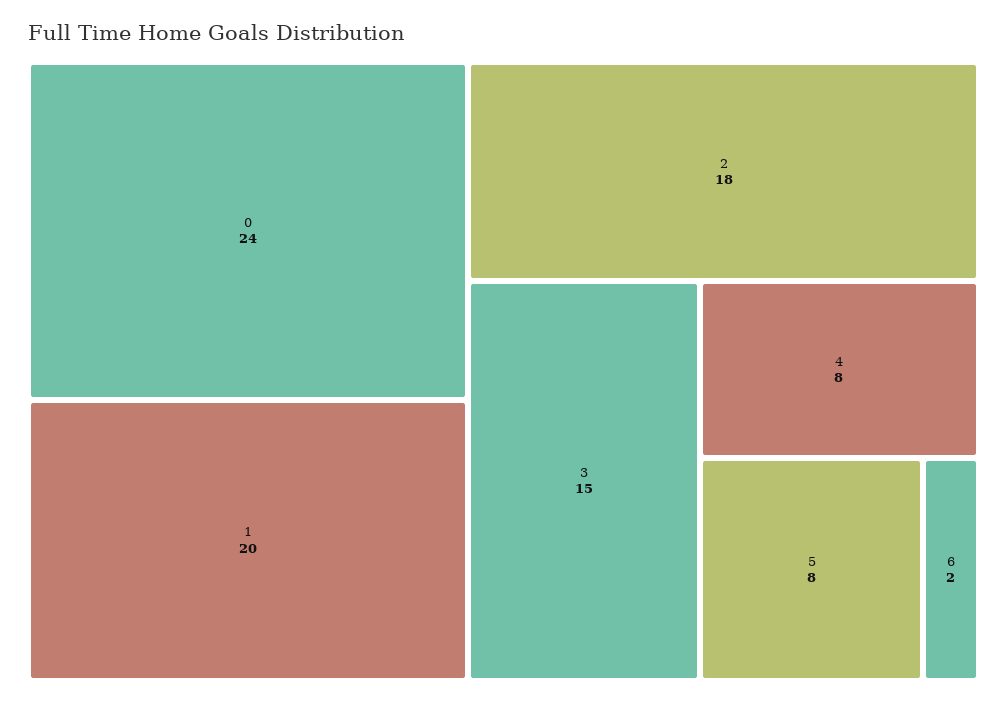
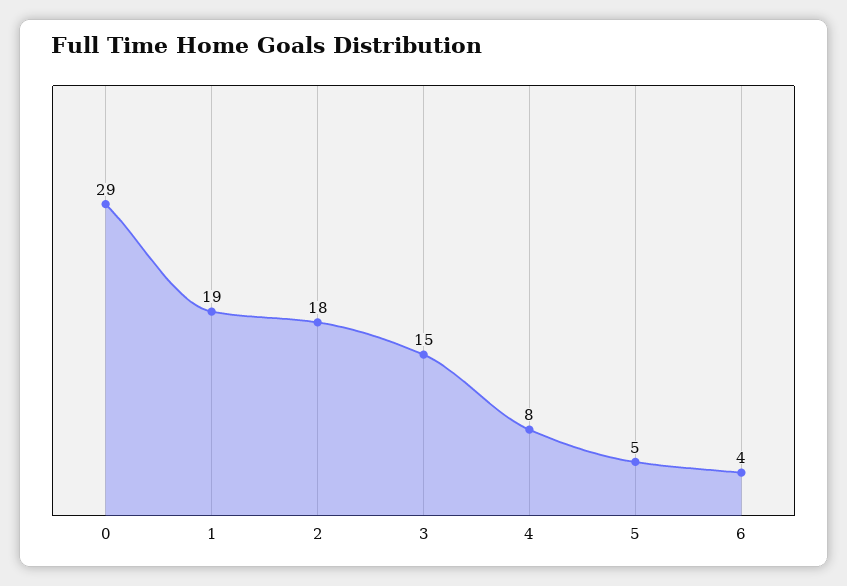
0: 24 -> 29
1: 20 -> 19
5: 8 -> 5
6: 2 -> 4

